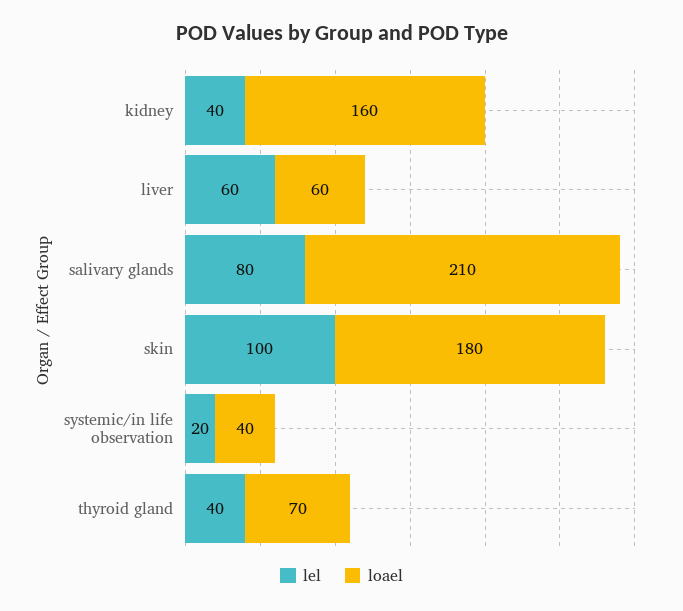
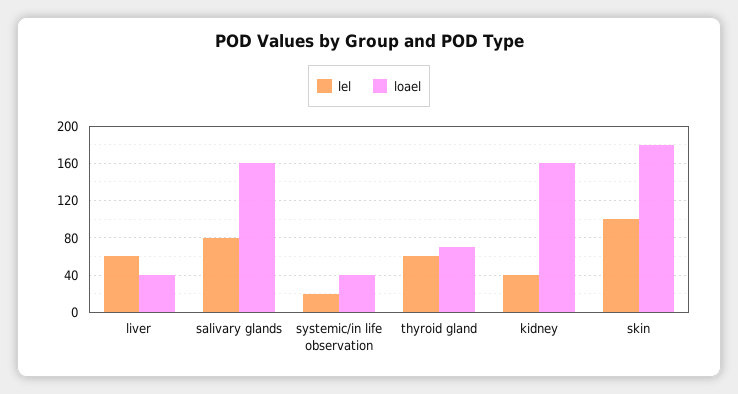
loael, liver: 60 -> 40
loael, salivary glands: 210 -> 160
lel, thyroid gland: 40 -> 60

